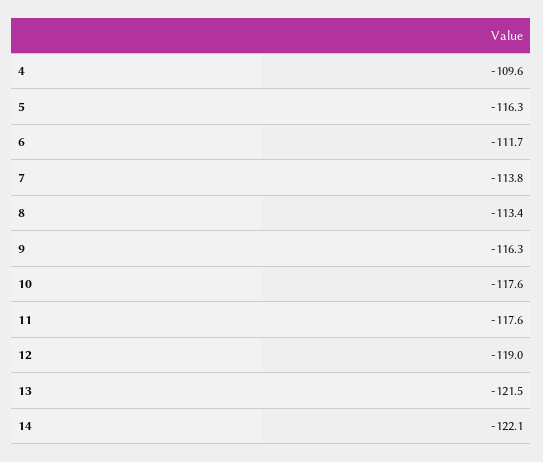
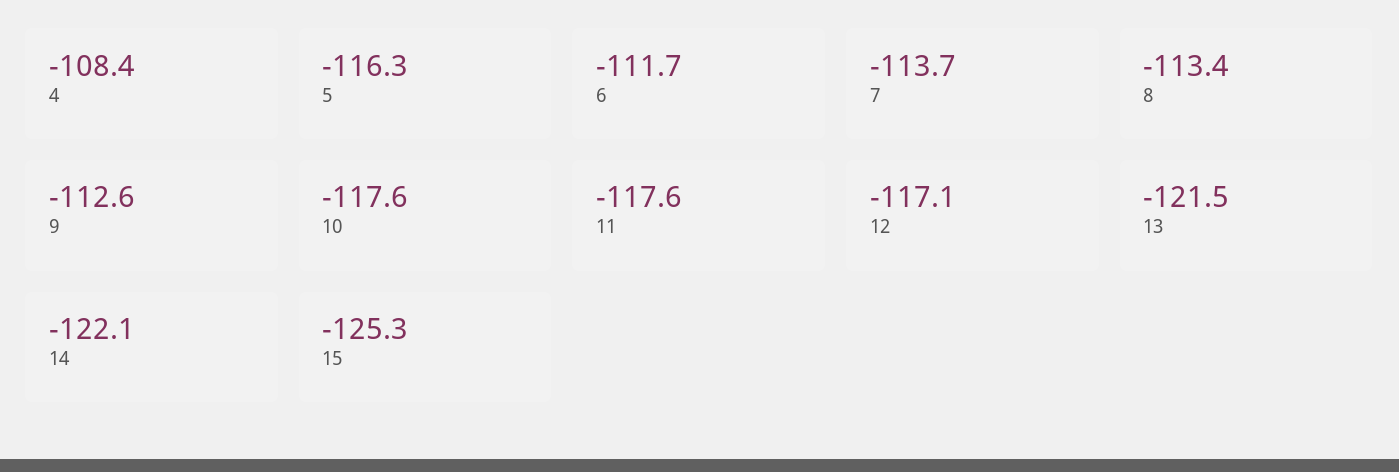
4: -109.6 -> -108.4
7: -113.8 -> -113.7
9: -116.3 -> -112.6
12: -119 -> -117.1
15: none -> -125.3

